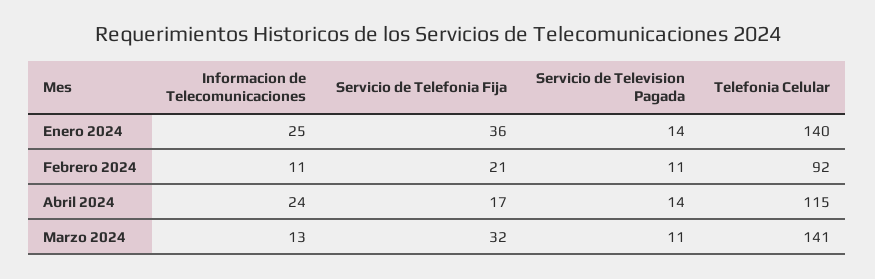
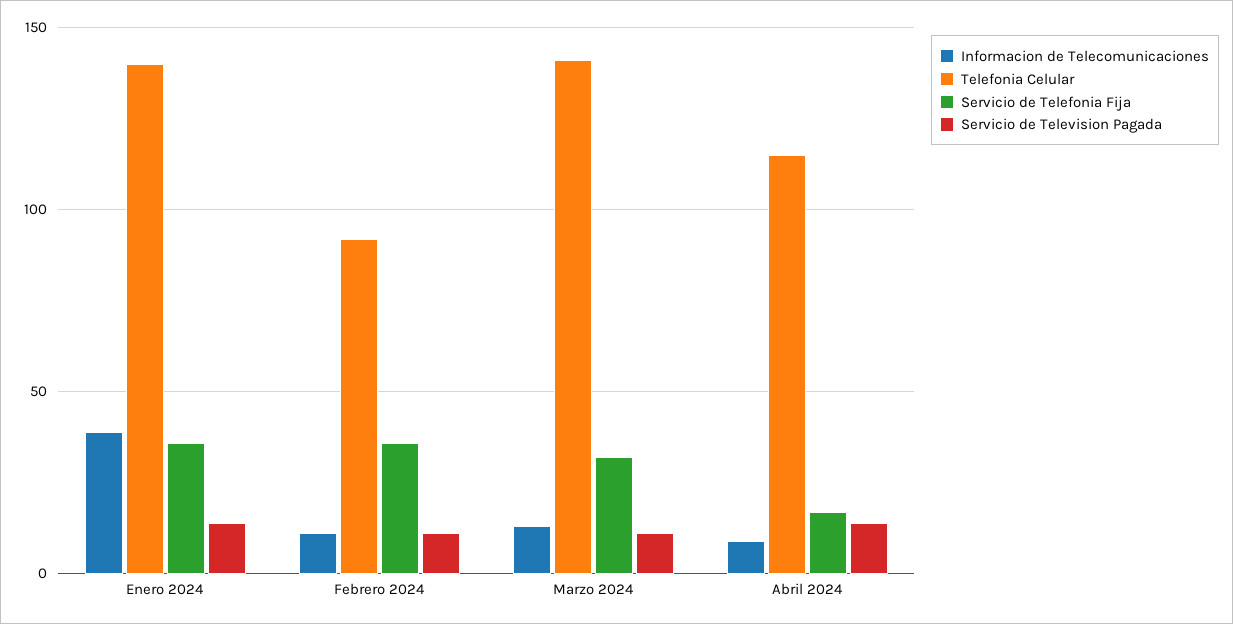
Informacion de Telecomunicaciones, Enero 2024: 25 -> 40
Servicio de Telefonia Fija, Febrero 2024: 21 -> 35
Informacion de Telecomunicaciones, Abril 2024: 24 -> 10

